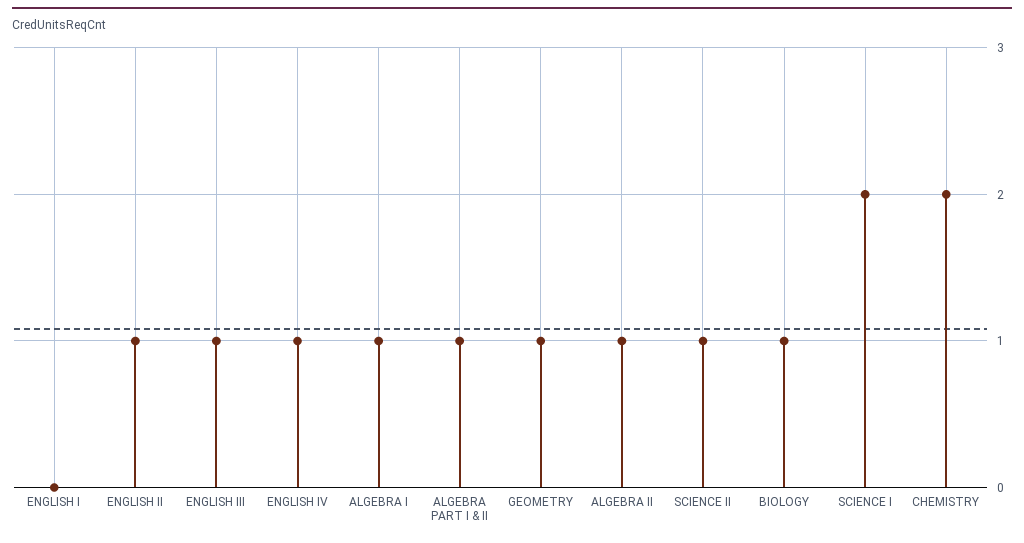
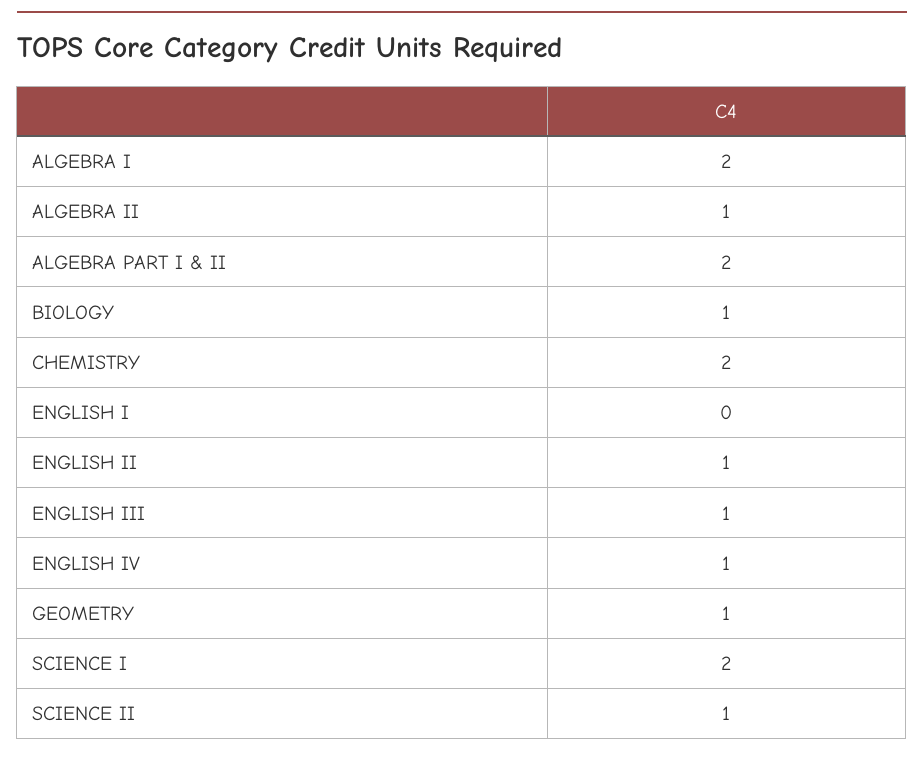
ALGEBRA I: 1 -> 2
ALGEBRA PART I & II: 1 -> 2

